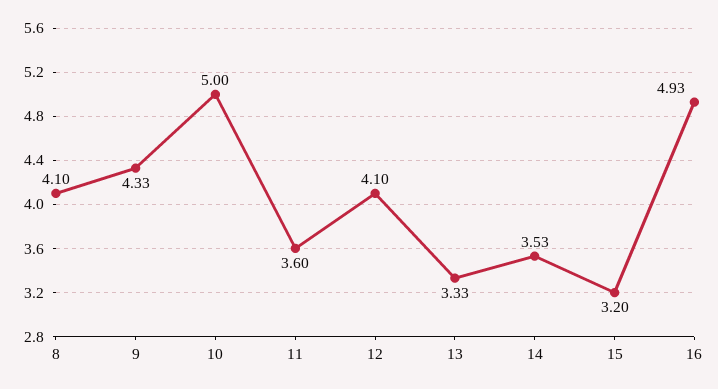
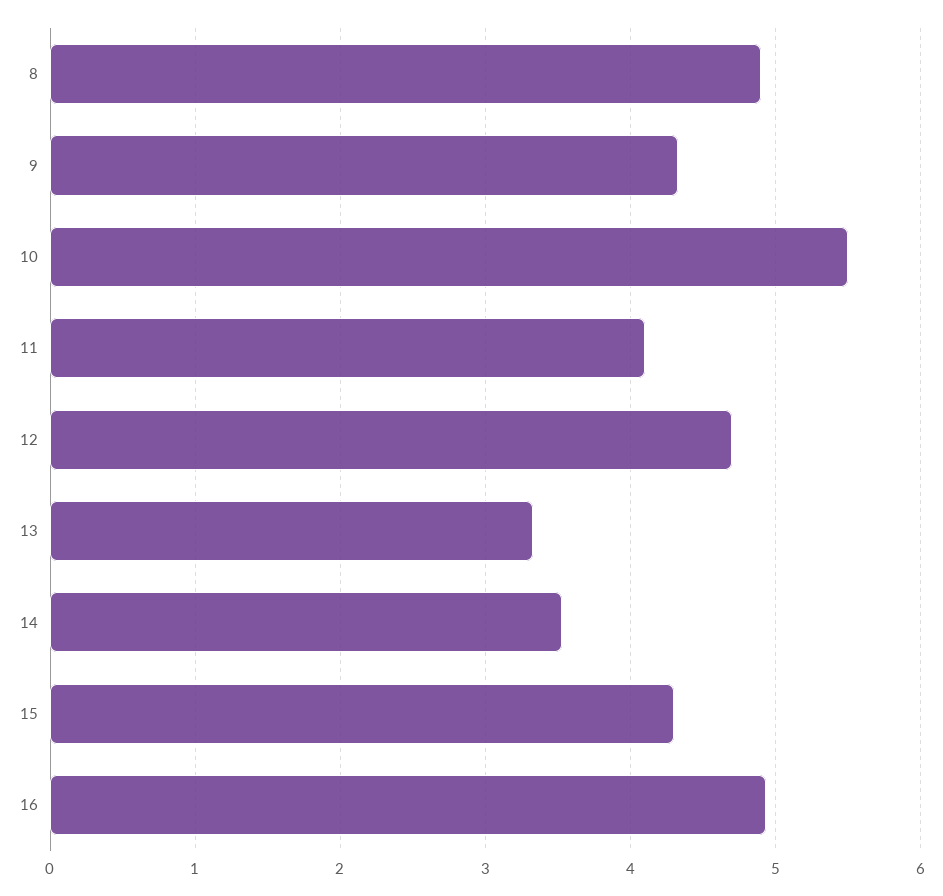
8: 4.1 -> 4.9
10: 5 -> 5.5
11: 3.6 -> 4.1
12: 4.1 -> 4.7
15: 3.2 -> 4.3

